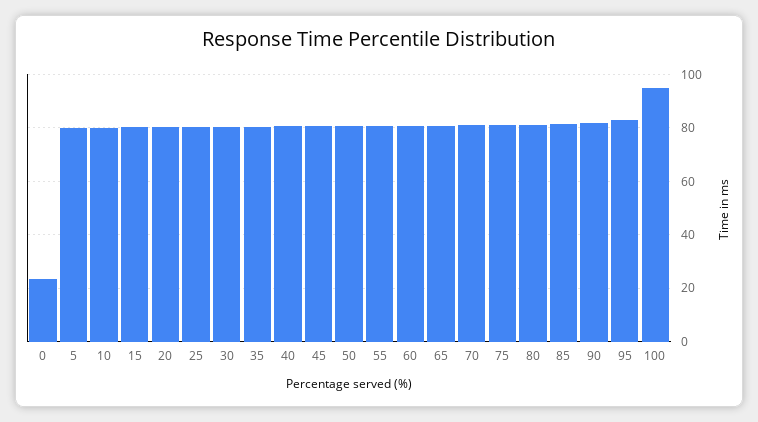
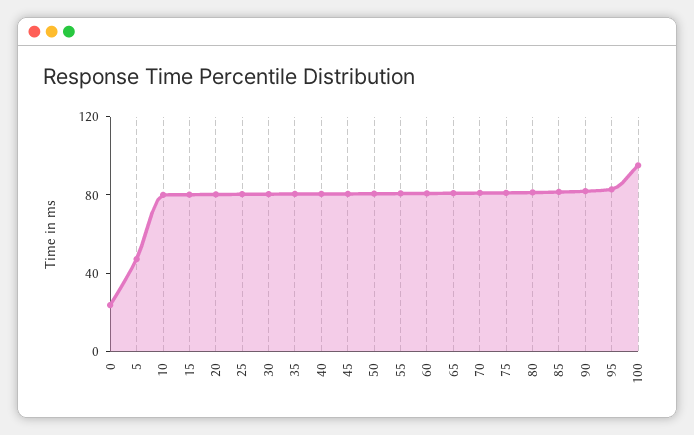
5: 80 -> 50

